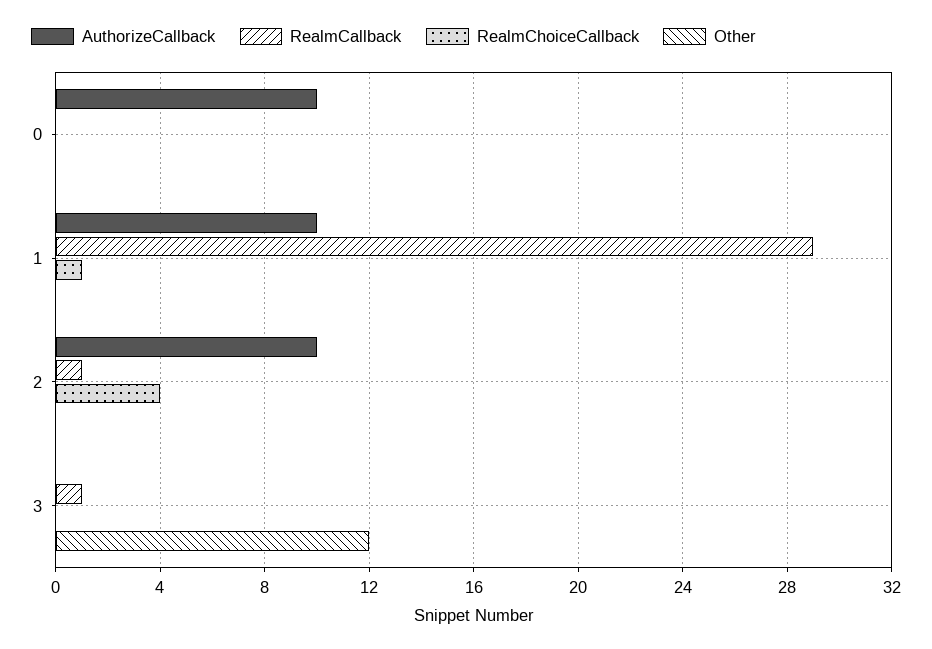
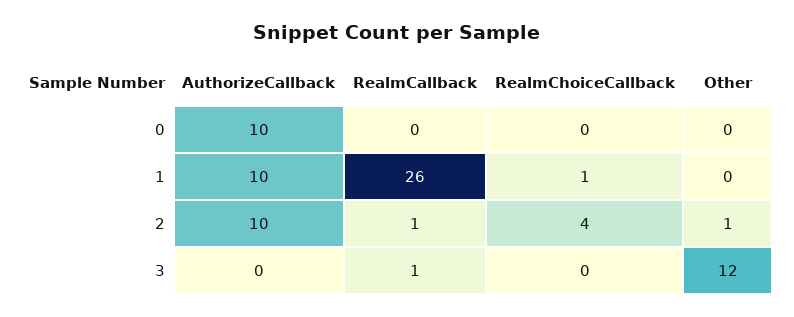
RealmCallback, 1: 29 -> 26
Other, 2: 0 -> 1

